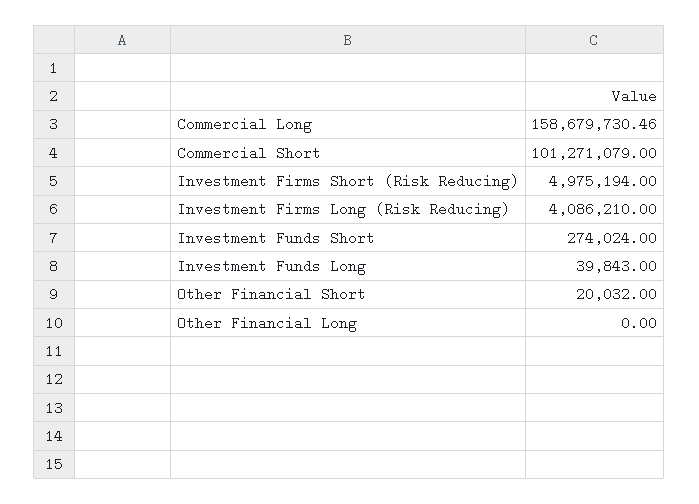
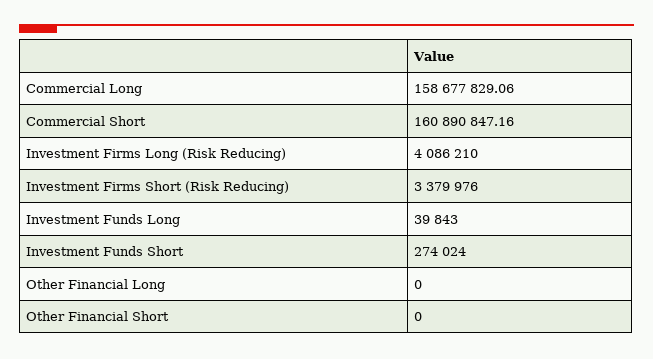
Commercial Long: 158679730.46 -> 158677829.06
Commercial Short: 101271079 -> 160890847.16
Investment Firms Short (Risk Reducing): 4975194 -> 3379976
Other Financial Short: 20032 -> 0

